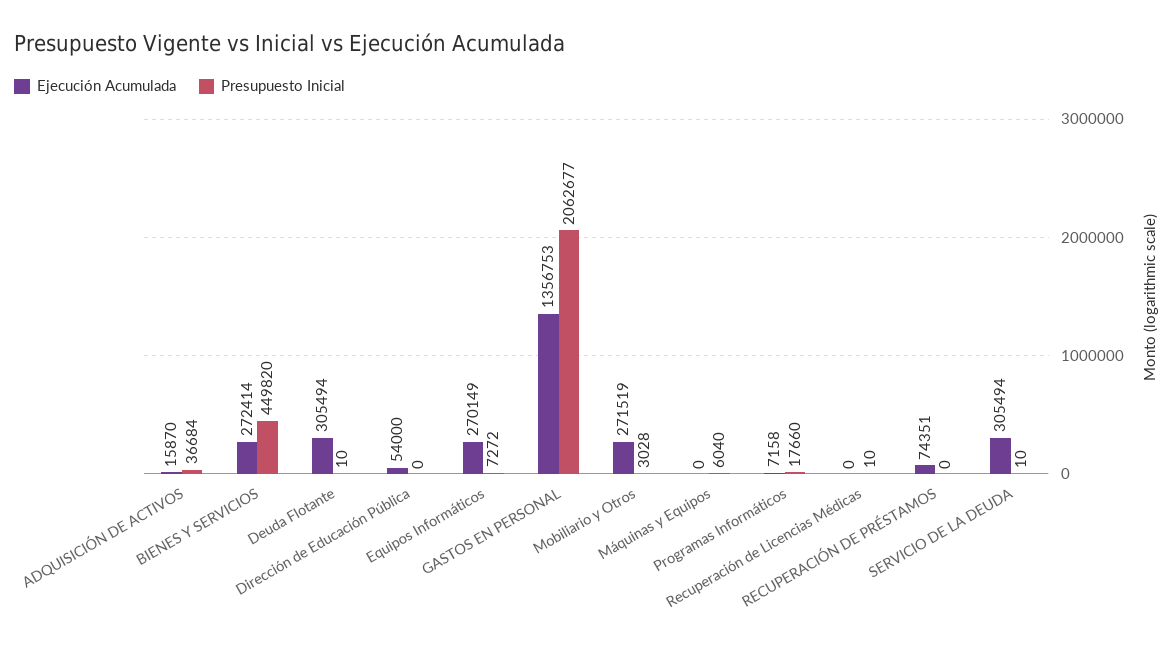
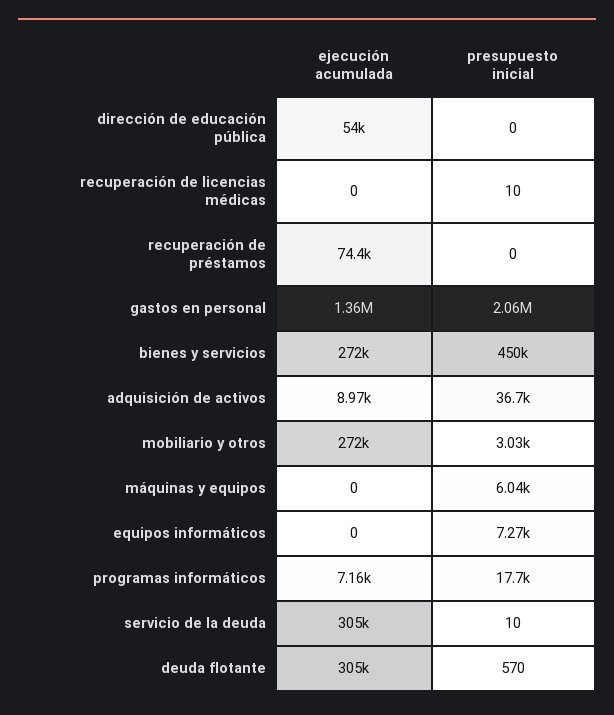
Ejecución Acumulada, ADQUISICIÓN DE ACTIVOS: 15870 -> 8970
Presupuesto Inicial, Deuda Flotante: 10 -> 570
Ejecución Acumulada, Equipos Informáticos: 270149 -> 0

